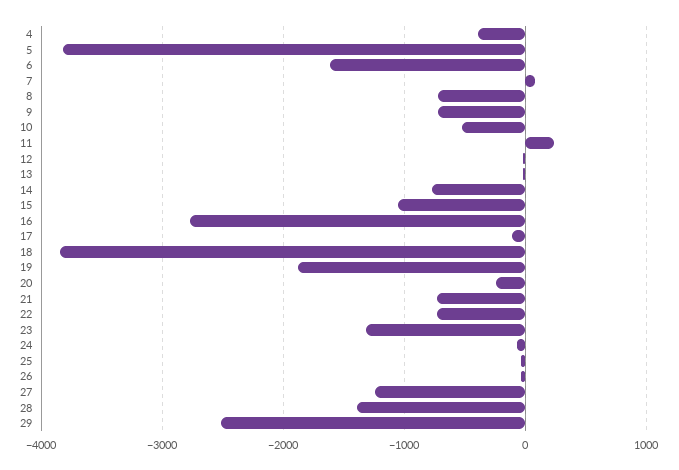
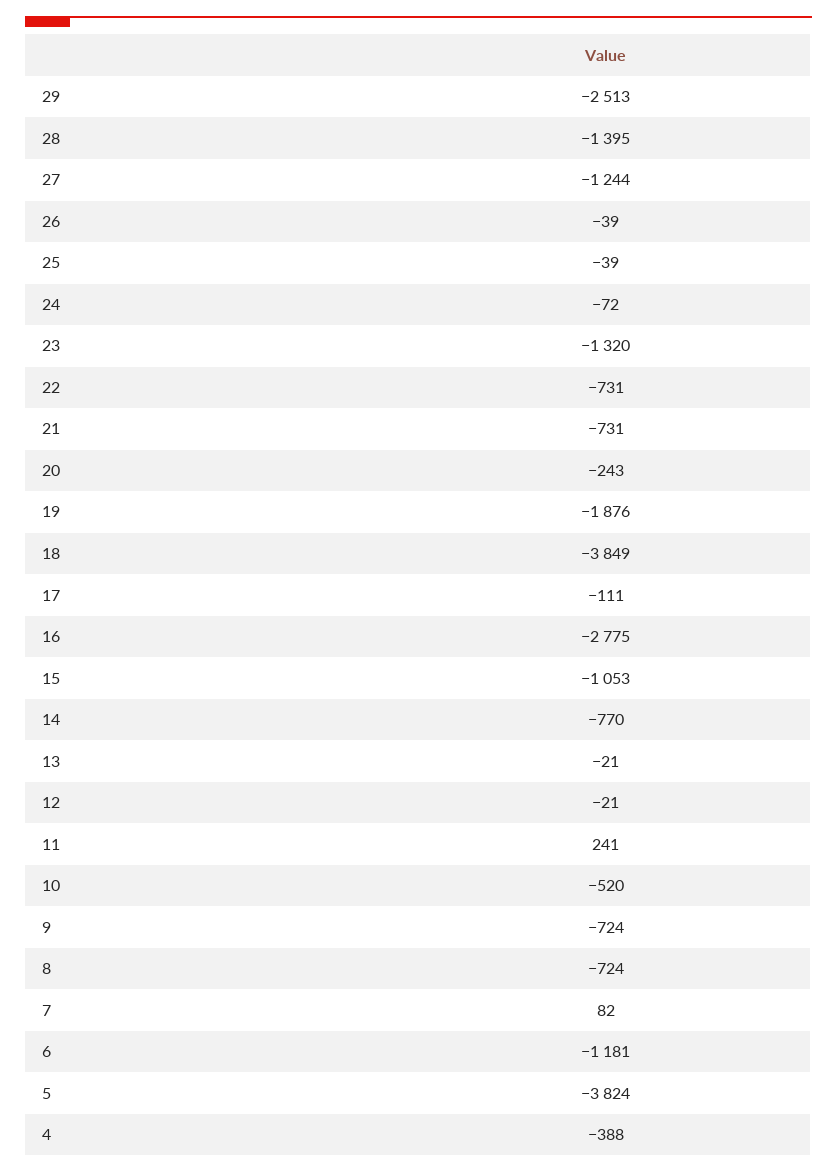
6: -1600 -> -1181

